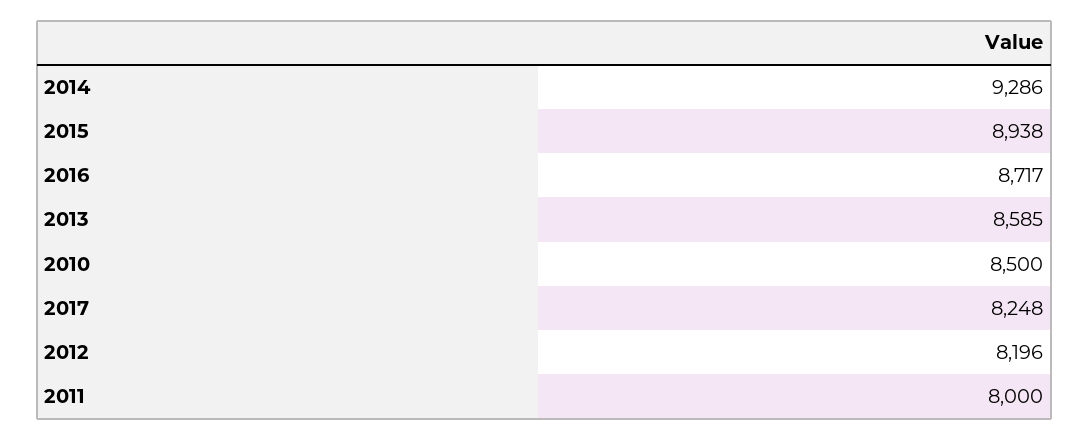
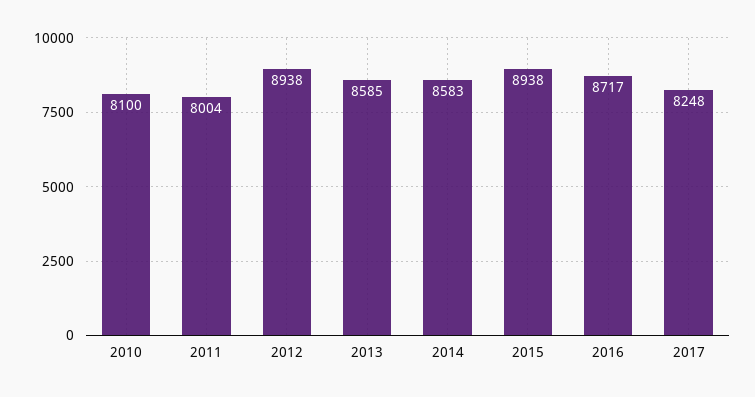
2014: 9286 -> 8583
2010: 8500 -> 8100
2012: 8196 -> 8938
2011: 8000 -> 8004

